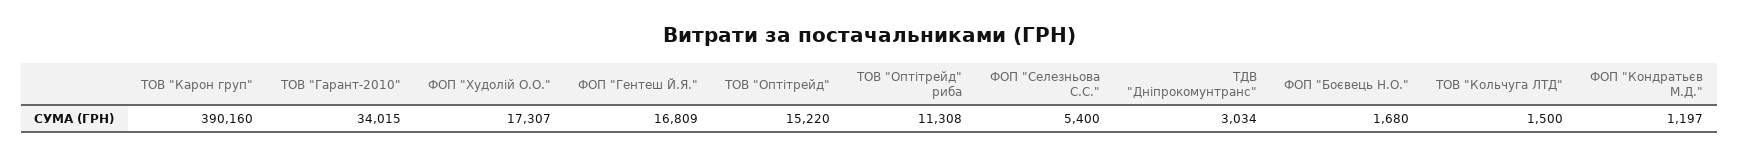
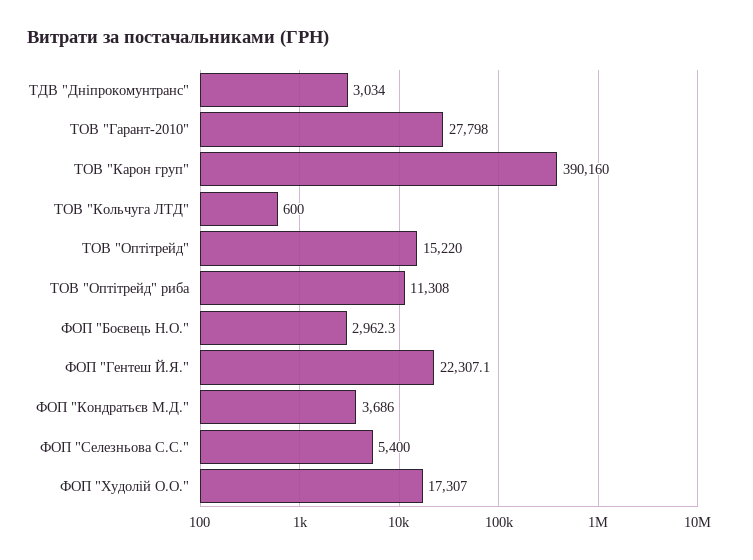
ТОВ "Гарант-2010": 34015 -> 27798
ФОП "Гентеш Й.Я.": 16809 -> 22307.1
ФОП "Боєвець Н.О.": 1680 -> 2962.3
ТОВ "Кольчуга ЛТД": 1500 -> 600
ФОП "Кондратьєв М.Д.": 1197 -> 3686

